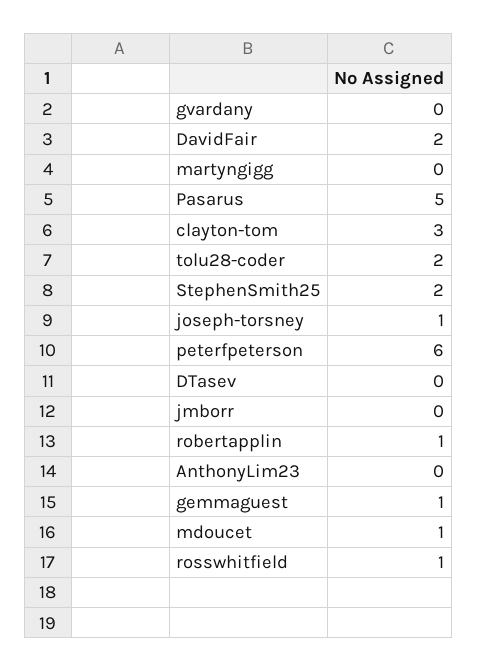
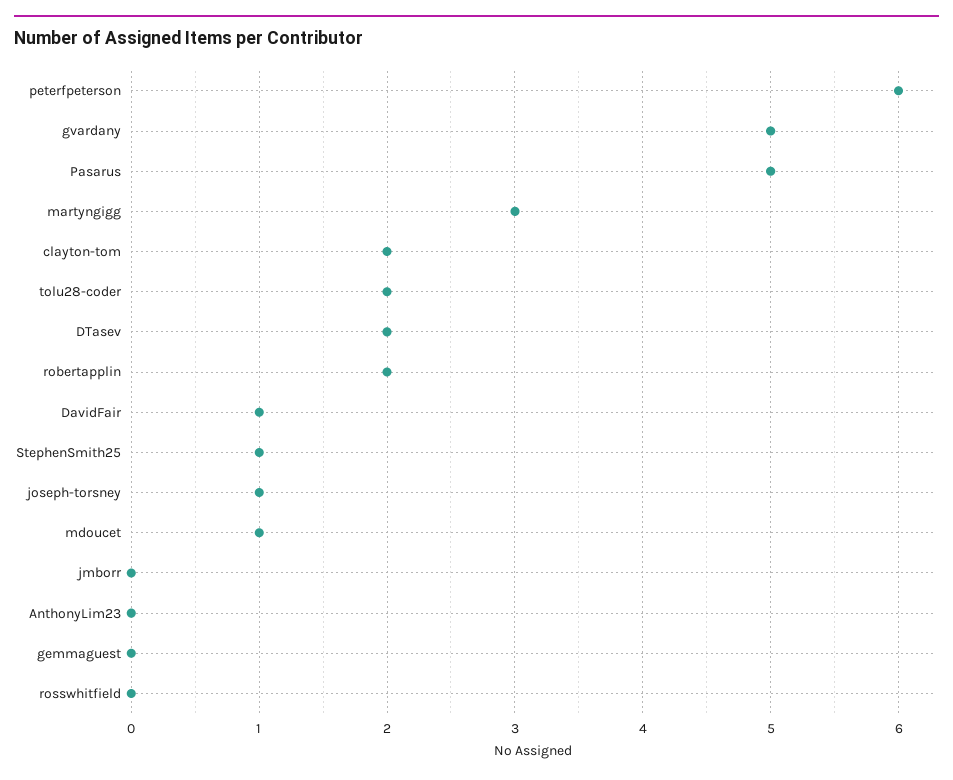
gvardany: 0 -> 5
DavidFair: 2 -> 1
martyngigg: 0 -> 3
clayton-tom: 3 -> 2
StephenSmith25: 2 -> 1
DTasev: 0 -> 2
robertapplin: 1 -> 2
gemmaguest: 1 -> 0
rosswhitfield: 1 -> 0

